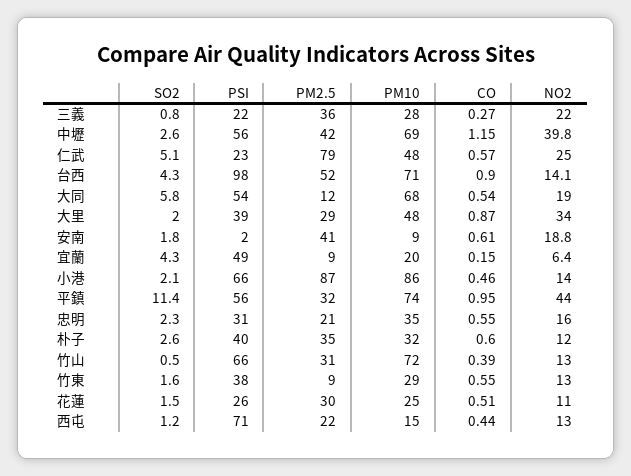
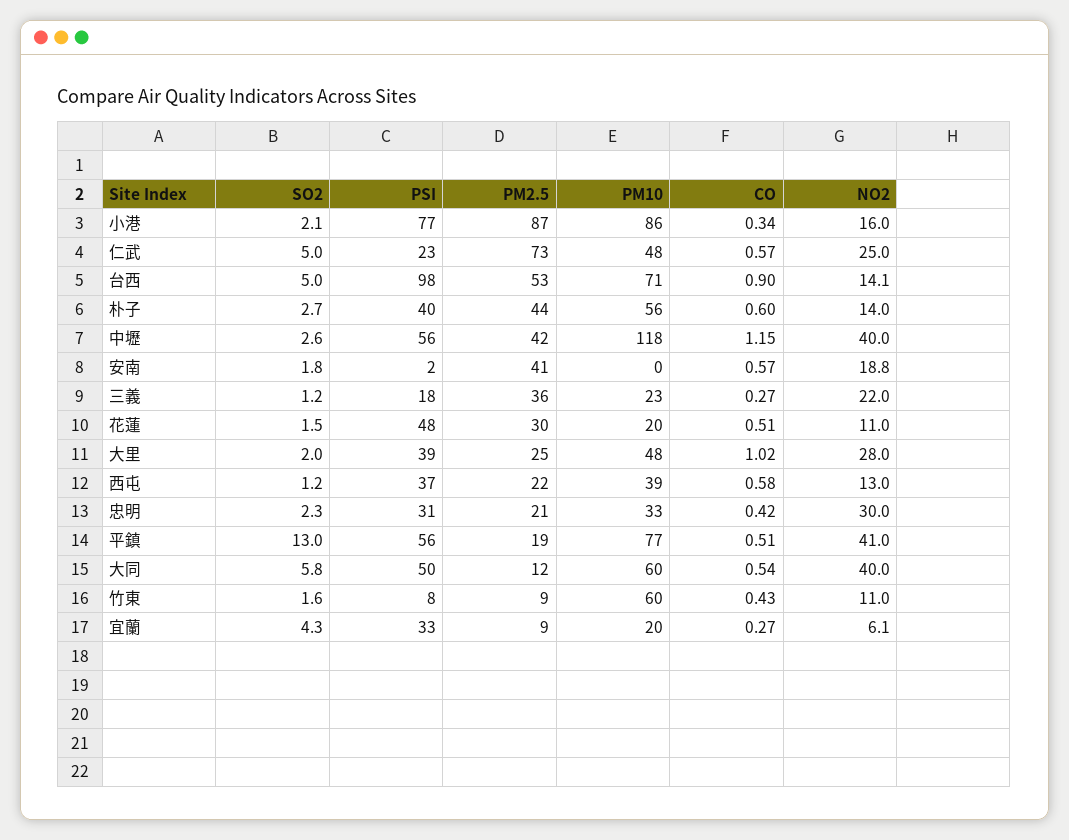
SO2, 三義: 0.8 -> 1.2
PSI, 三義: 22 -> 18
PM10, 三義: 28 -> 23
PM10, 中壢: 69 -> 118
NO2, 中壢: 39.8 -> 40
SO2, 仁武: 5.1 -> 5
PM2.5, 仁武: 79 -> 73
SO2, 台西: 4.3 -> 5
PM2.5, 台西: 52 -> 53
PSI, 大同: 54 -> 50
PM10, 大同: 68 -> 60
NO2, 大同: 19 -> 40
PM2.5, 大里: 29 -> 25
CO, 大里: 0.87 -> 1.02
NO2, 大里: 34 -> 28
PM10, 安南: 9 -> 0
CO, 安南: 0.61 -> 0.57
PSI, 宜蘭: 49 -> 33
CO, 宜蘭: 0.15 -> 0.27
NO2, 宜蘭: 6.4 -> 6.1
PSI, 小港: 66 -> 77
CO, 小港: 0.46 -> 0.34
NO2, 小港: 14 -> 16
SO2, 平鎮: 11.4 -> 13
PM2.5, 平鎮: 32 -> 19
PM10, 平鎮: 74 -> 77
CO, 平鎮: 0.95 -> 0.51
NO2, 平鎮: 44 -> 41
PM10, 忠明: 35 -> 33
CO, 忠明: 0.55 -> 0.42
NO2, 忠明: 16 -> 30
SO2, 朴子: 2.6 -> 2.7
PM2.5, 朴子: 35 -> 44
PM10, 朴子: 32 -> 56
NO2, 朴子: 12 -> 14
SO2, 竹山: 0.5 -> none
PSI, 竹山: 66 -> none
PM2.5, 竹山: 31 -> none
PM10, 竹山: 72 -> none
CO, 竹山: 0.39 -> none
NO2, 竹山: 13 -> none
PSI, 竹東: 38 -> 8
PM10, 竹東: 29 -> 60
CO, 竹東: 0.55 -> 0.43
NO2, 竹東: 13 -> 11
PSI, 花蓮: 26 -> 48
PM10, 花蓮: 25 -> 20
PSI, 西屯: 71 -> 37
PM10, 西屯: 15 -> 39
CO, 西屯: 0.44 -> 0.58

